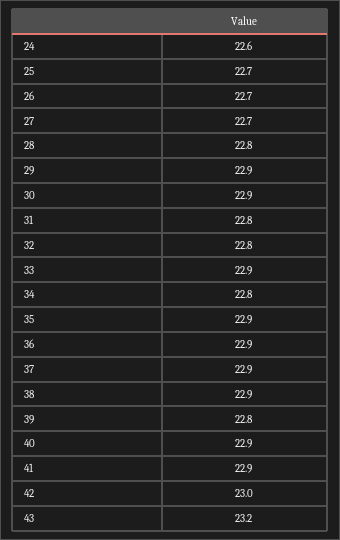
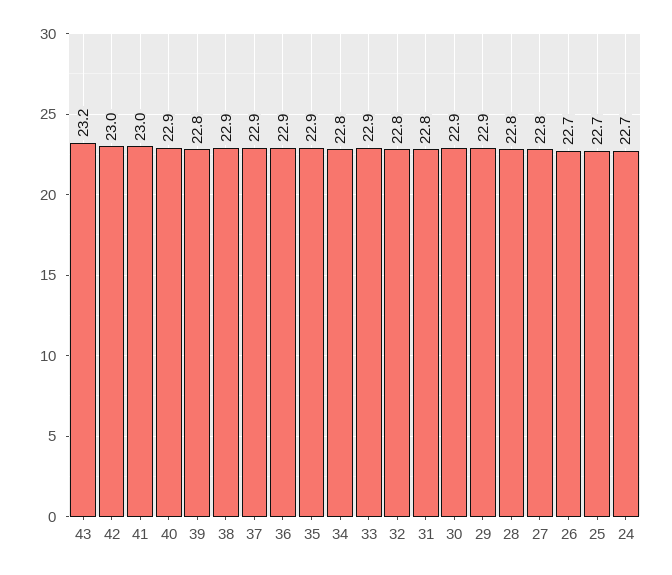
24: 22.6 -> 22.7
27: 22.7 -> 22.8
41: 22.9 -> 23

